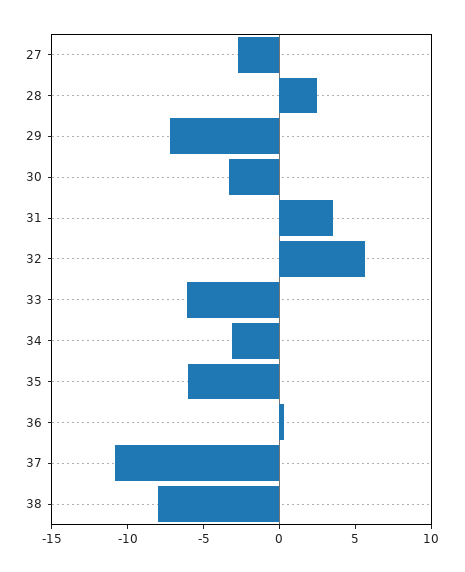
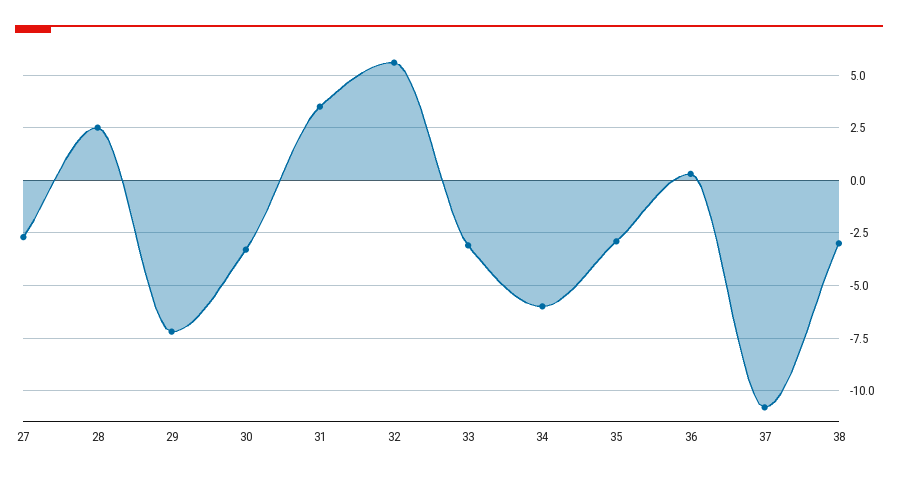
33: -6 -> -3
34: -3 -> -6
35: -6 -> -3
38: -8 -> -3

